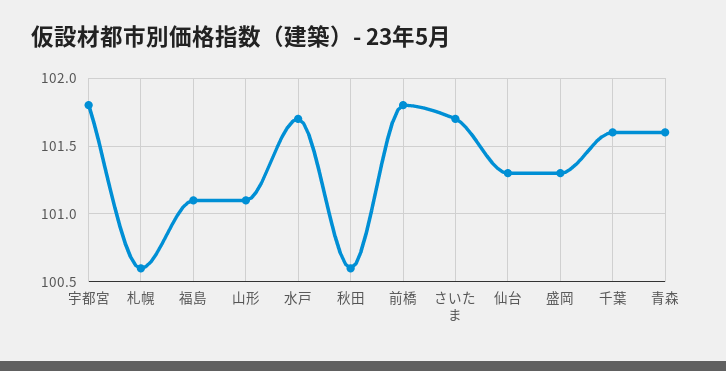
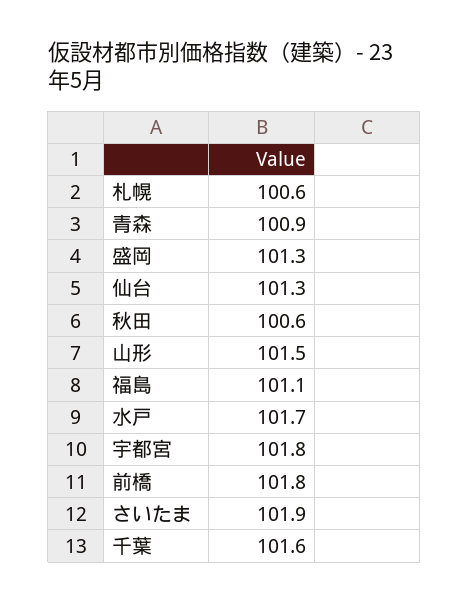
山形: 101.1 -> 101.5
さいたま: 101.7 -> 101.9
青森: 101.6 -> 100.9

